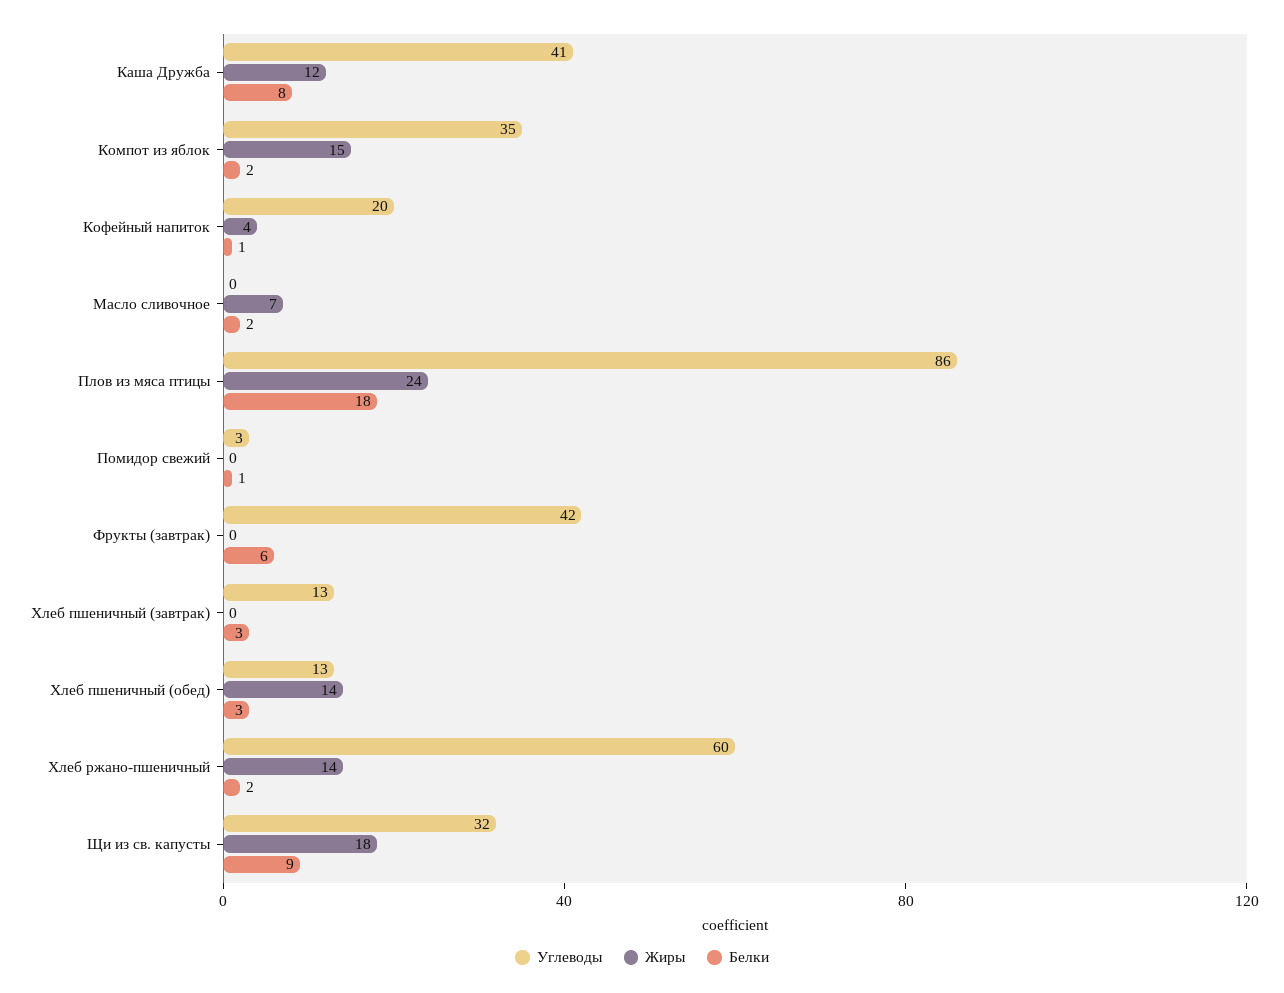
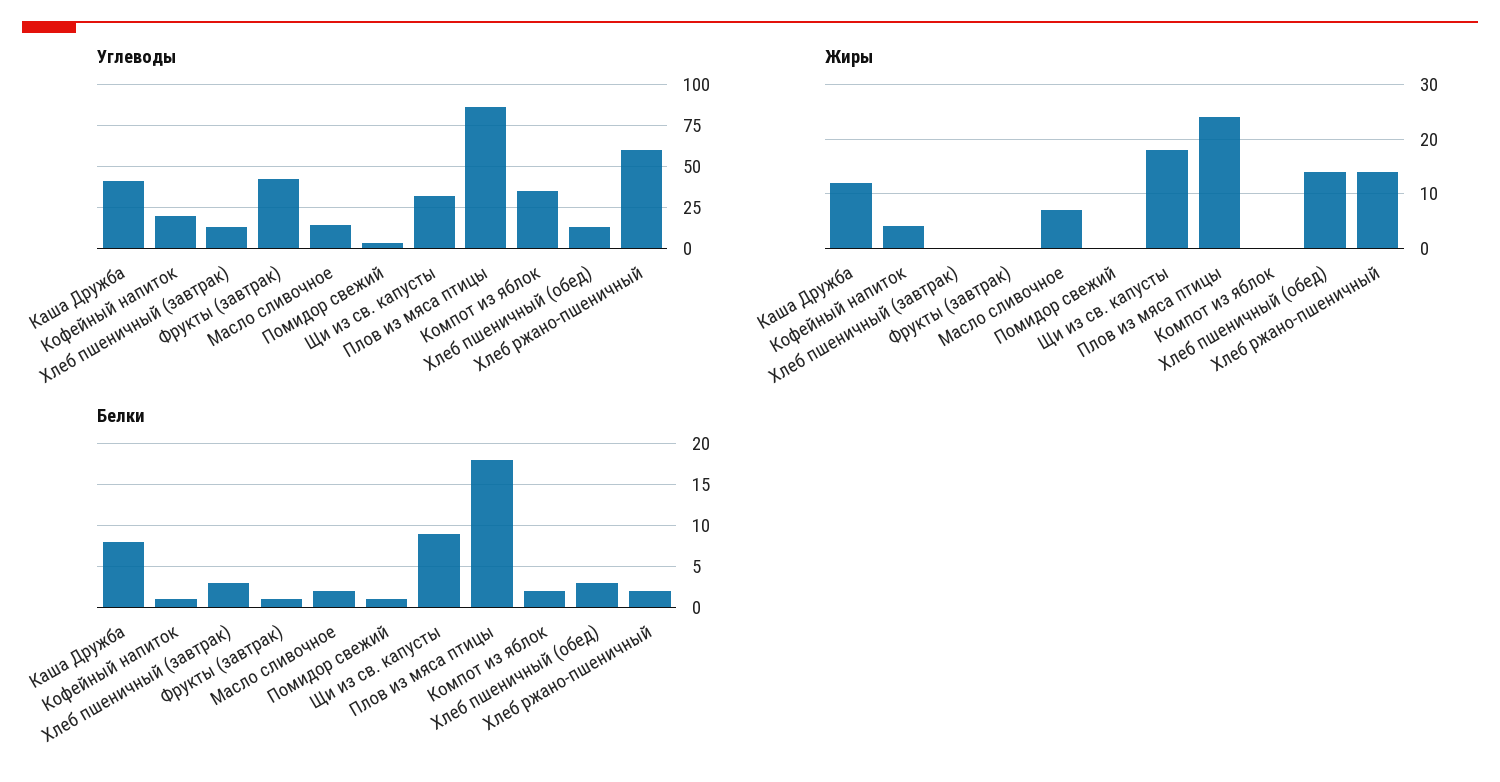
Жиры, Компот из яблок: 15 -> 0
Углеводы, Масло сливочное: 0 -> 15
Белки, Фрукты (завтрак): 6 -> 1

